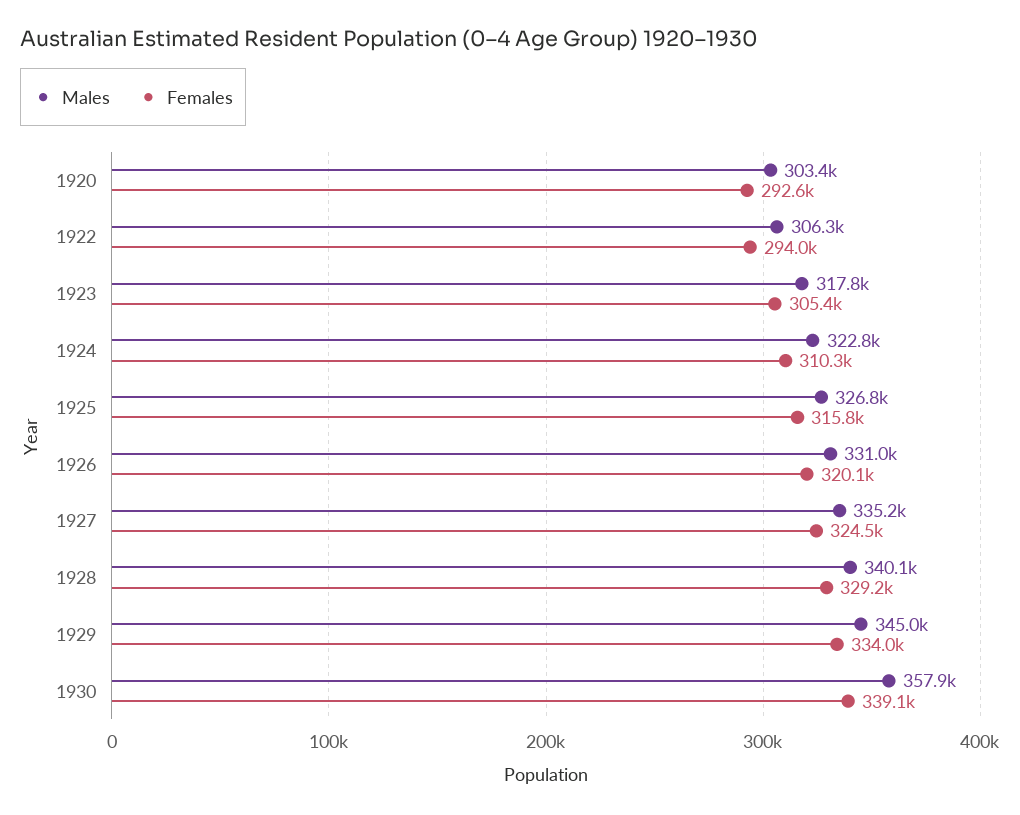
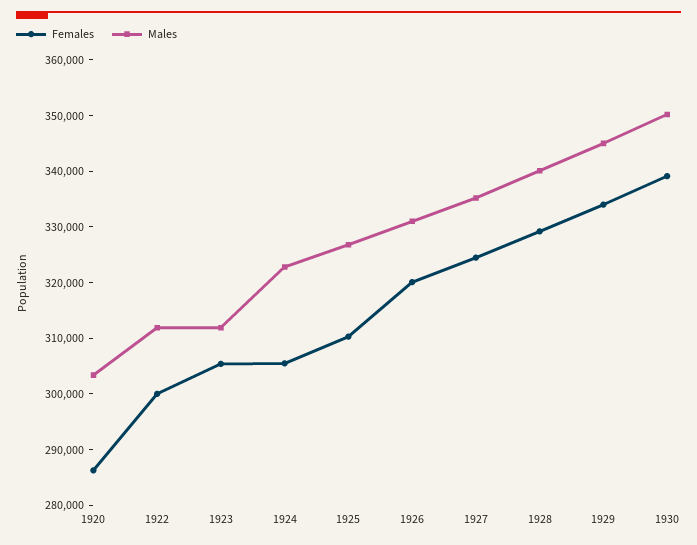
Females, 1920: 292600 -> 286000
Males, 1922: 306300 -> 312000
Females, 1922: 294000 -> 300000
Males, 1923: 317800 -> 312000
Females, 1924: 310300 -> 306000
Females, 1925: 315800 -> 310000
Males, 1930: 357900 -> 350000

